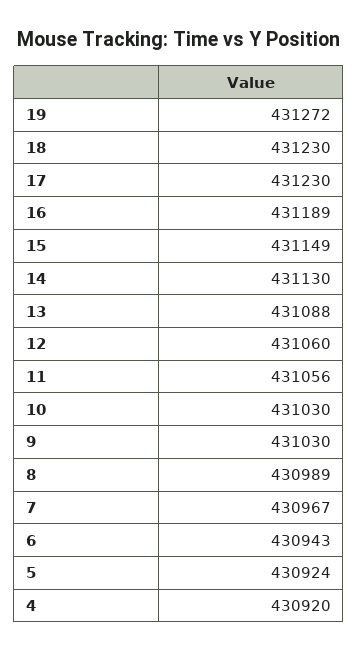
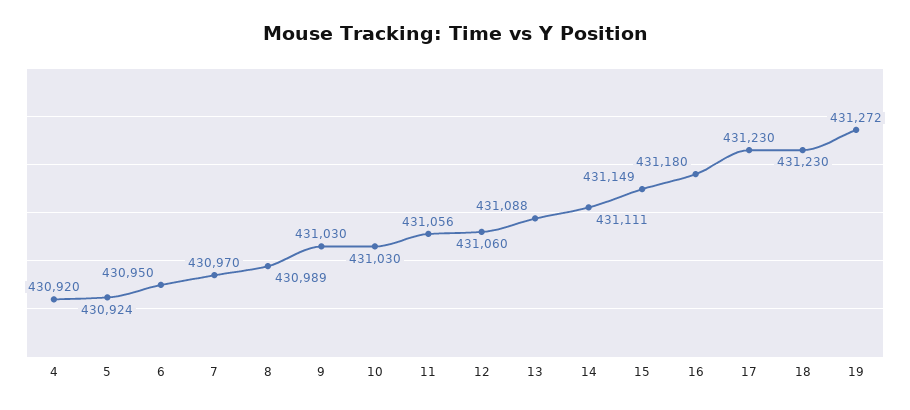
16: 431189 -> 431180
14: 431130 -> 431111
7: 430967 -> 430970
6: 430943 -> 430950

